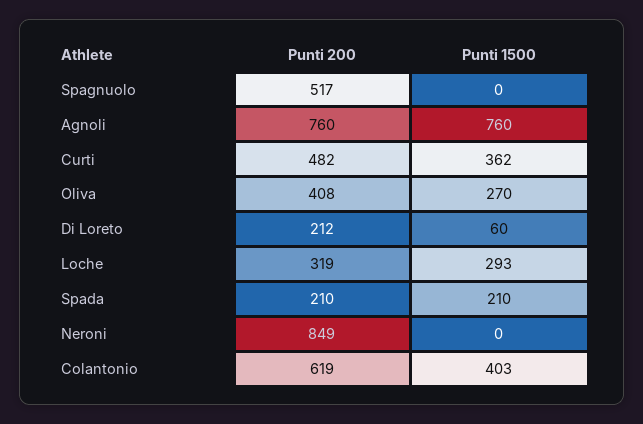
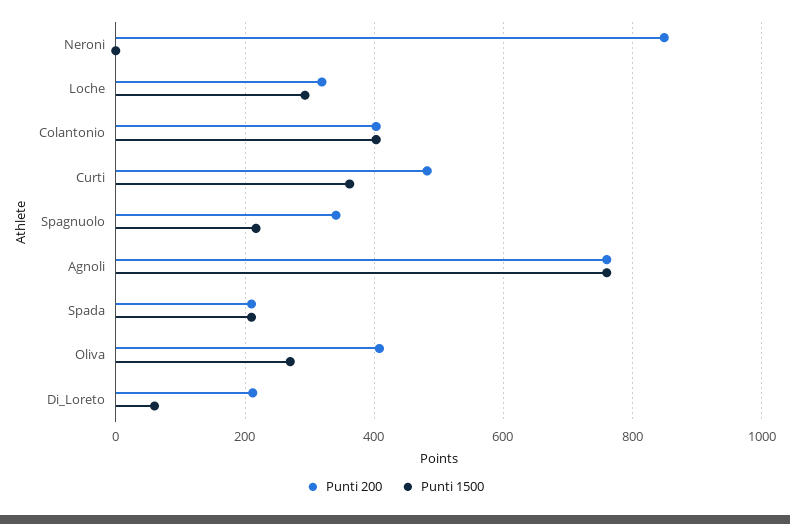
Punti 200, Spagnuolo: 517 -> 340
Punti 1500, Spagnuolo: 0 -> 220
Punti 200, Colantonio: 619 -> 400

